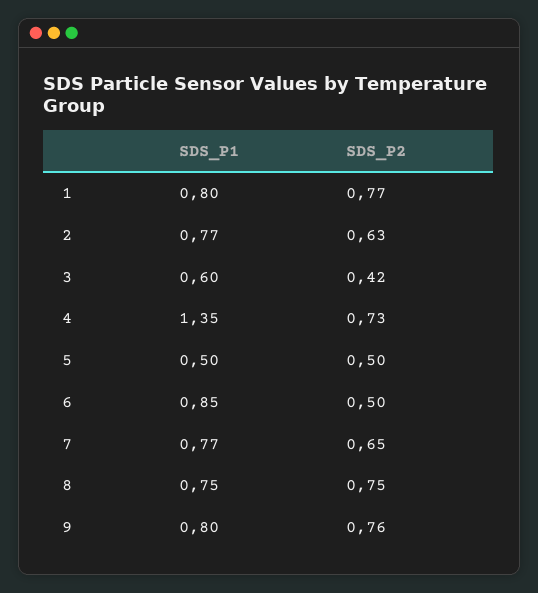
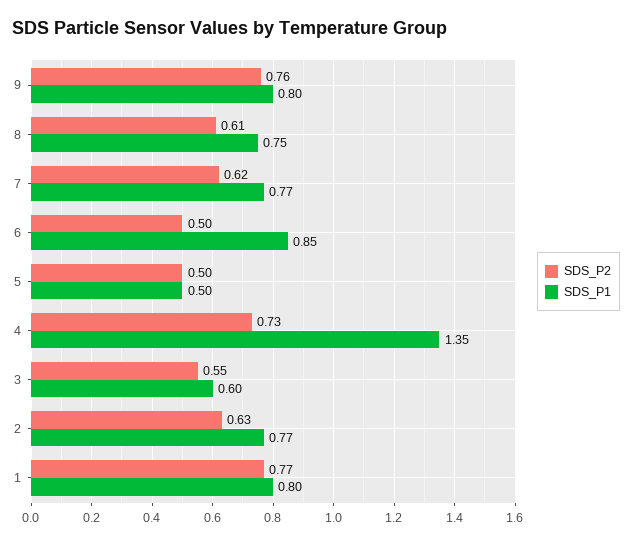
SDS_P2, 3: 0.42 -> 0.55
SDS_P2, 7: 0.65 -> 0.62
SDS_P2, 8: 0.75 -> 0.61

